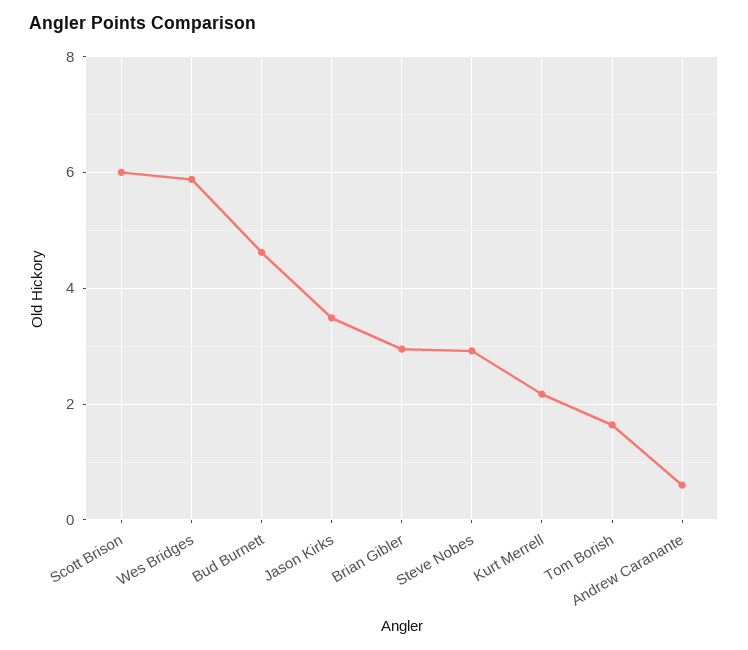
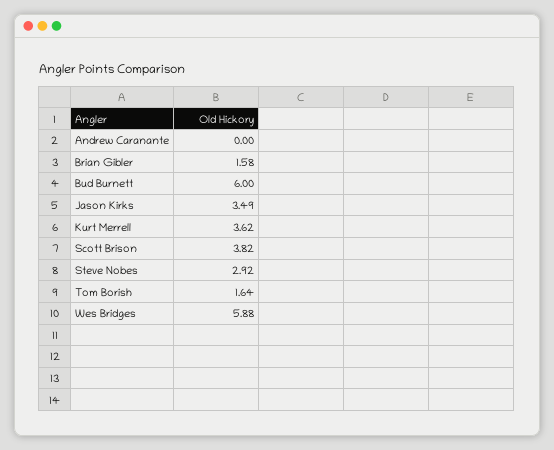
Scott Brison: 6 -> 3.82
Bud Burnett: 4.6 -> 6
Brian Gibler: 3 -> 1.58
Kurt Merrell: 2.2 -> 3.62
Andrew Caranante: 0.6 -> 0

